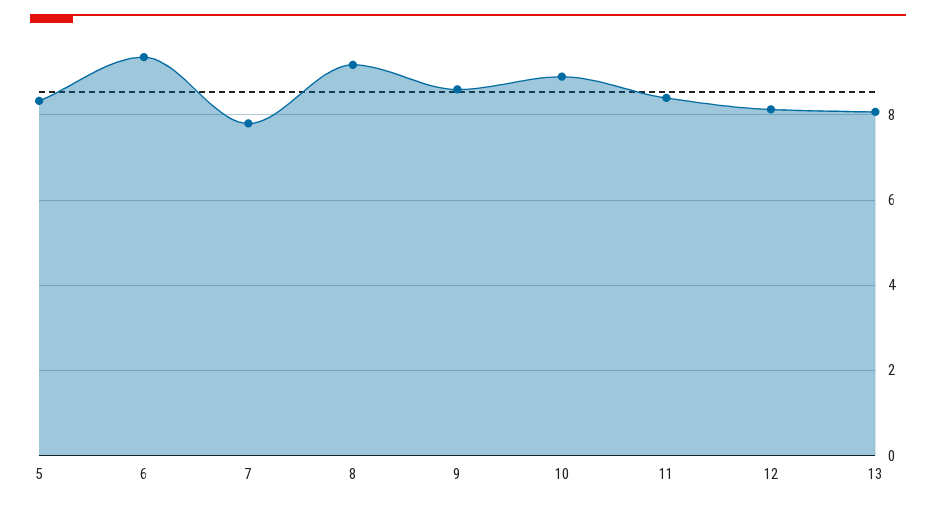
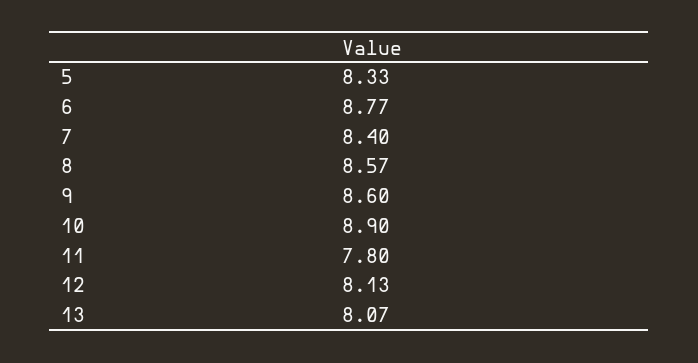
6: 9.4 -> 8.77
7: 7.8 -> 8.4
8: 9.2 -> 8.57
11: 8.4 -> 7.8

